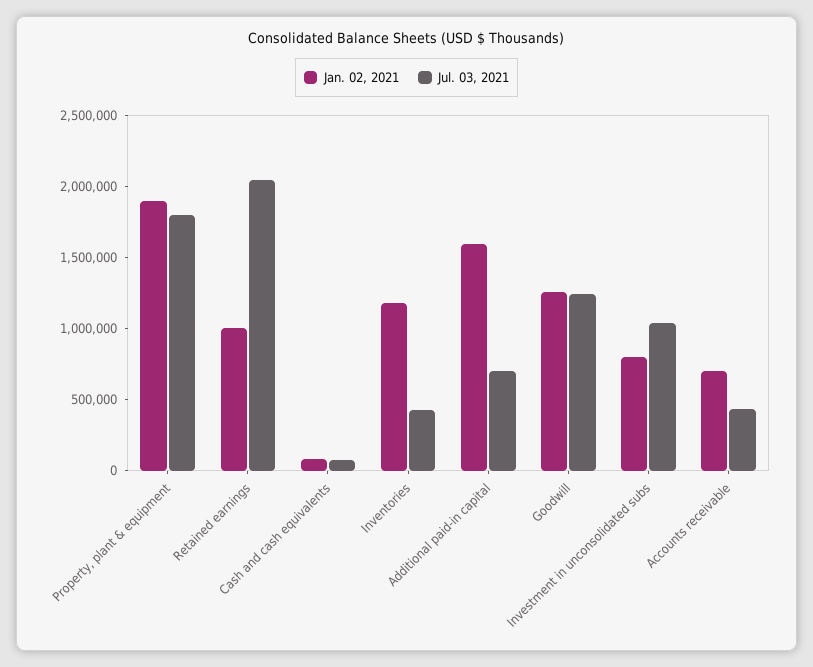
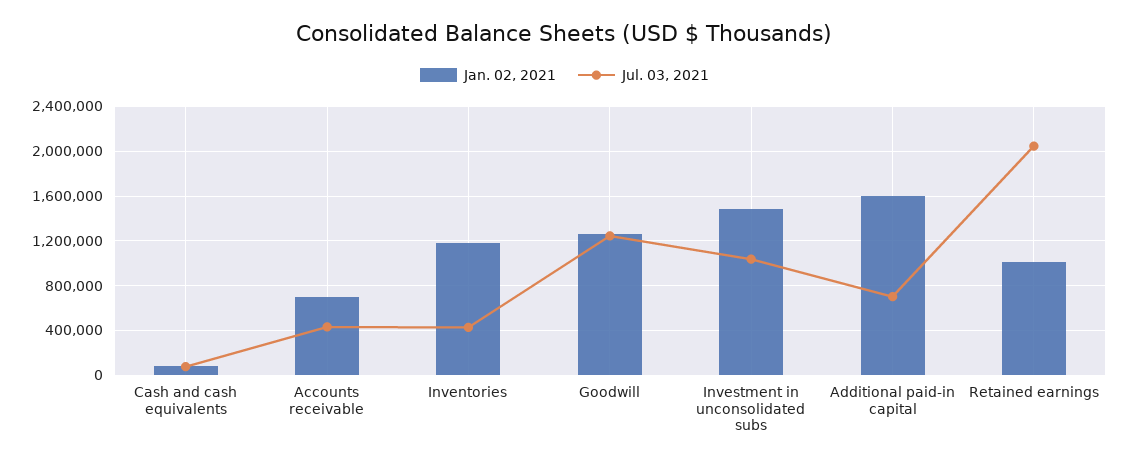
Jan. 02, 2021, Property, plant & equipment: 1900000 -> none
Jul. 03, 2021, Property, plant & equipment: 1800000 -> none
Jan. 02, 2021, Investment in unconsolidated subs: 800000 -> 1500000

